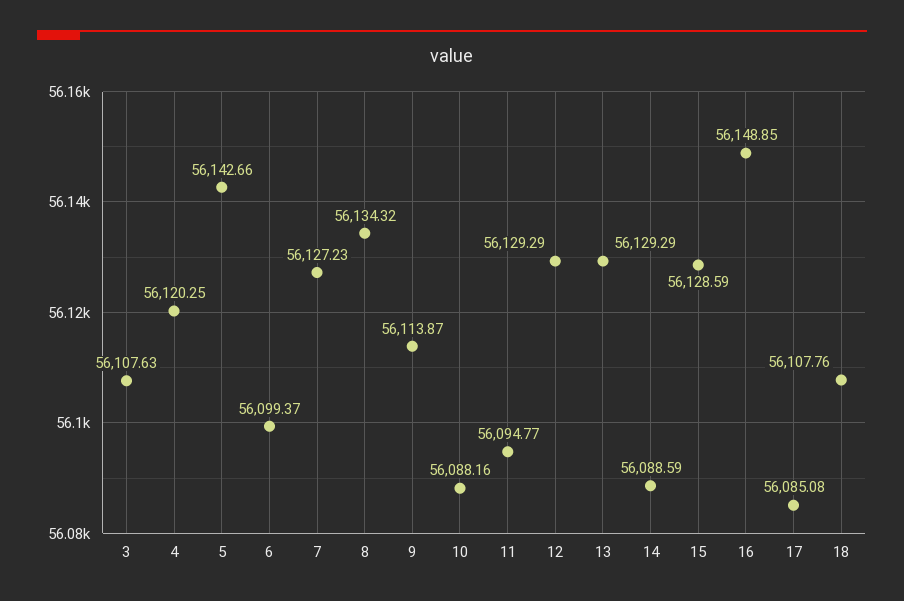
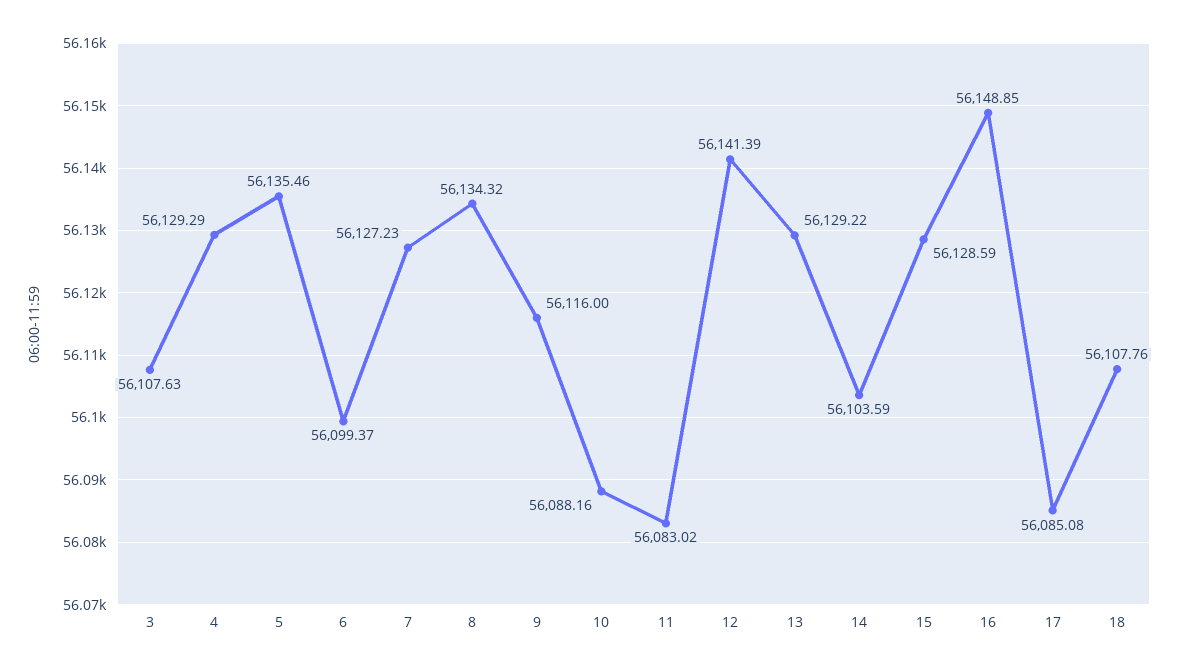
4: 56120.25 -> 56129.29
5: 56142.66 -> 56135.46
9: 56113.87 -> 56116
11: 56094.77 -> 56083.02
12: 56129.29 -> 56141.39
13: 56129.29 -> 56129.22
14: 56088.59 -> 56103.59

